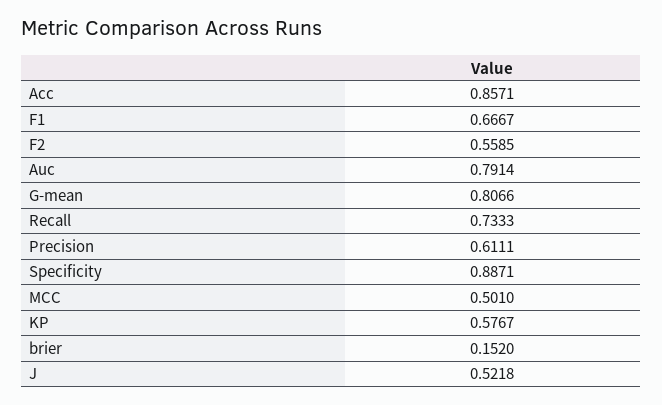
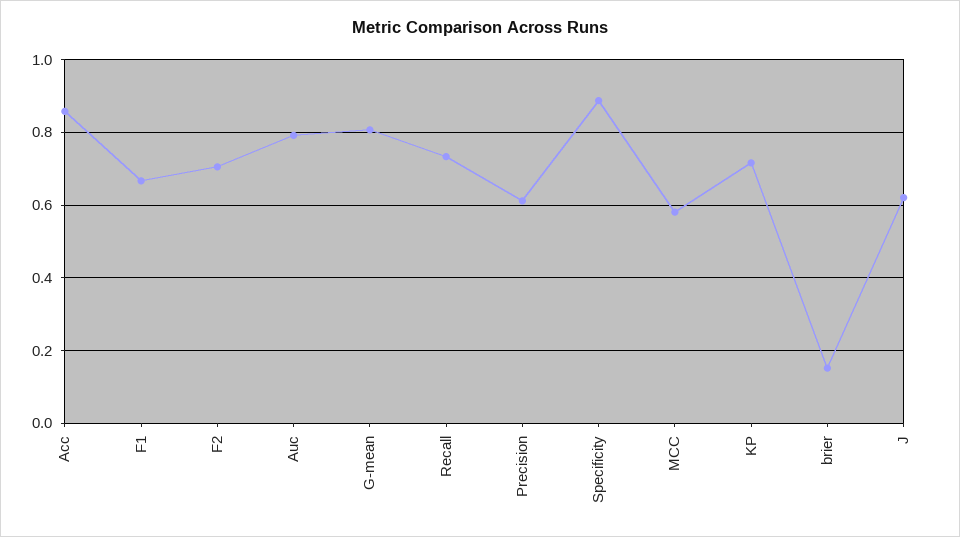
F2: 0.5585 -> 0.7
MCC: 0.501 -> 0.58
KP: 0.5767 -> 0.72
J: 0.5218 -> 0.62

